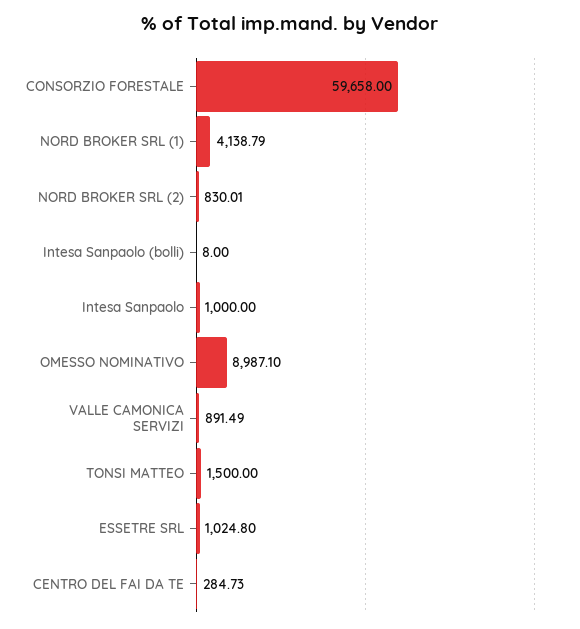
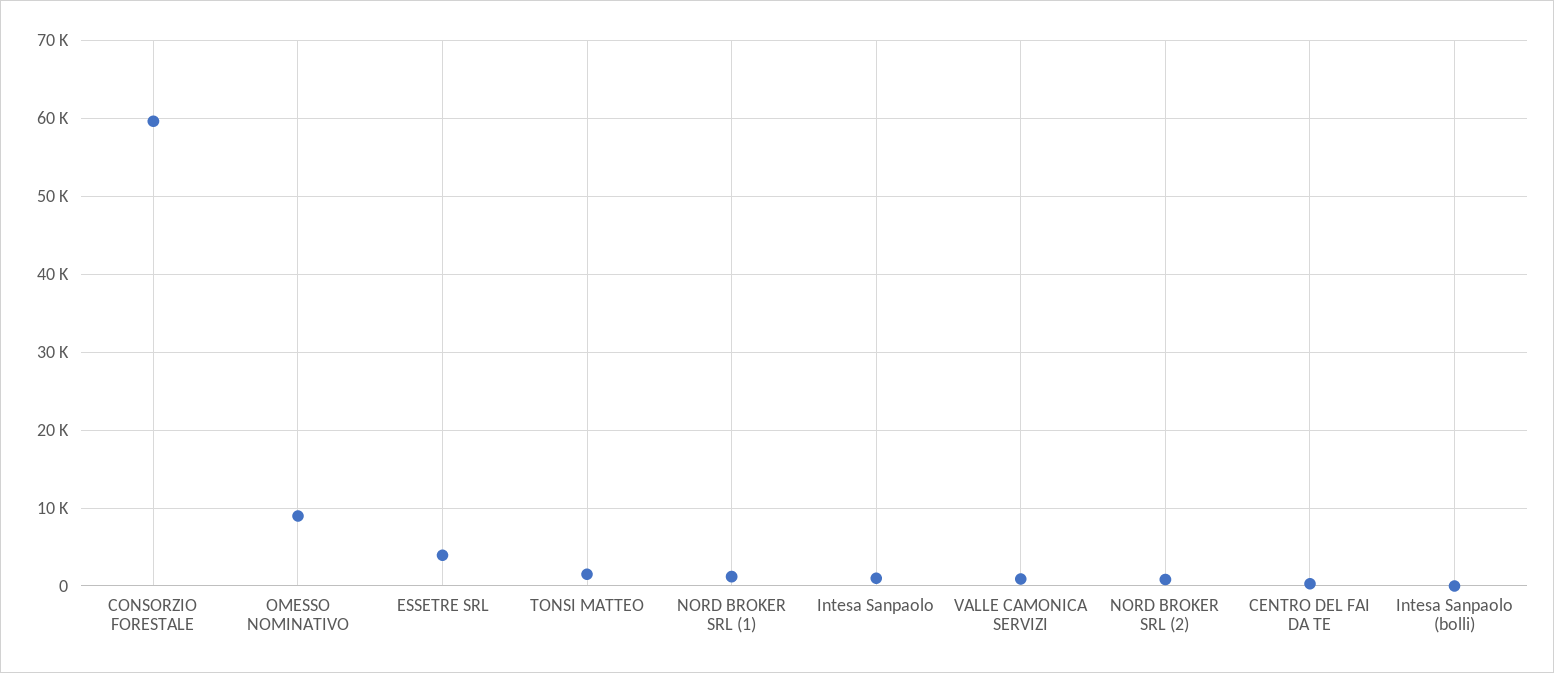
NORD BROKER SRL (1): 4138.79 -> 1000
ESSETRE SRL: 1024.8 -> 4000

